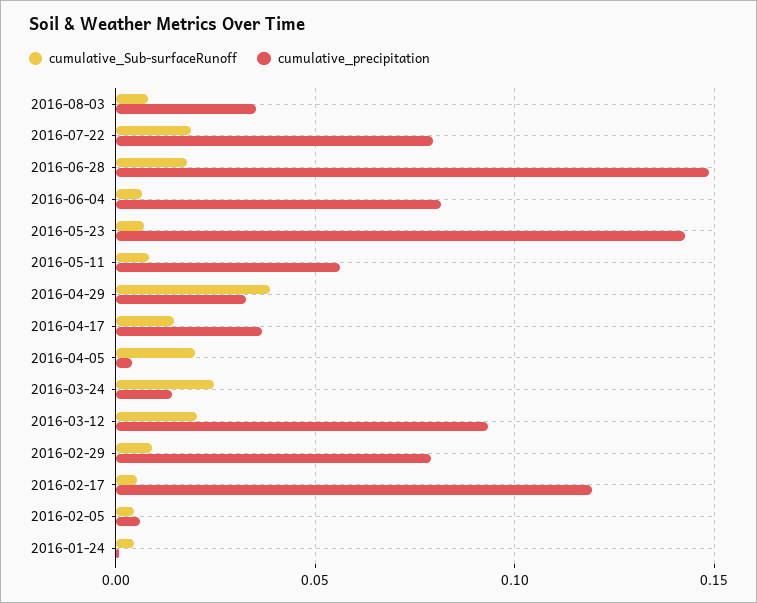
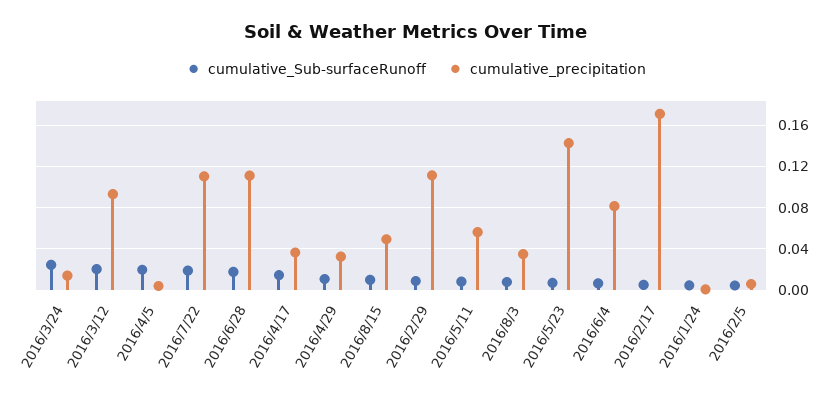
cumulative_precipitation, 2016-07-22: 0.08 -> 0.11
cumulative_precipitation, 2016-06-28: 0.15 -> 0.11
cumulative_Sub-surfaceRunoff, 2016-04-29: 0.04 -> 0.01
cumulative_precipitation, 2016-02-29: 0.08 -> 0.11
cumulative_precipitation, 2016-02-17: 0.12 -> 0.17
cumulative_Sub-surfaceRunoff, 2016/8/15: none -> 0.01
cumulative_precipitation, 2016/8/15: none -> 0.05

